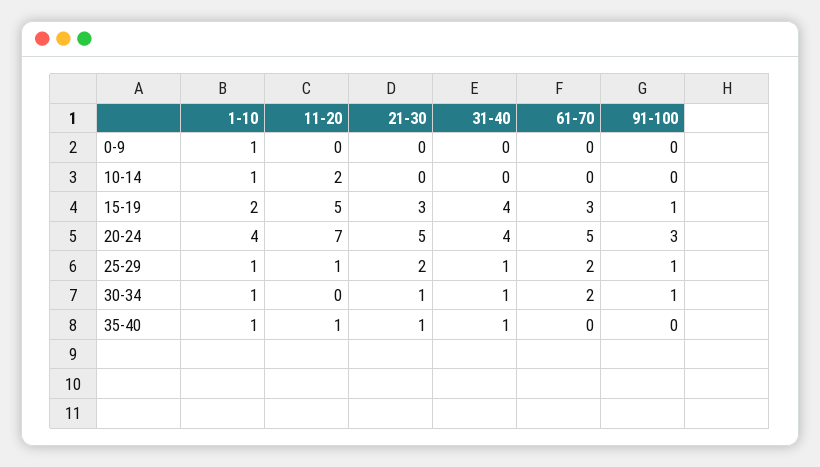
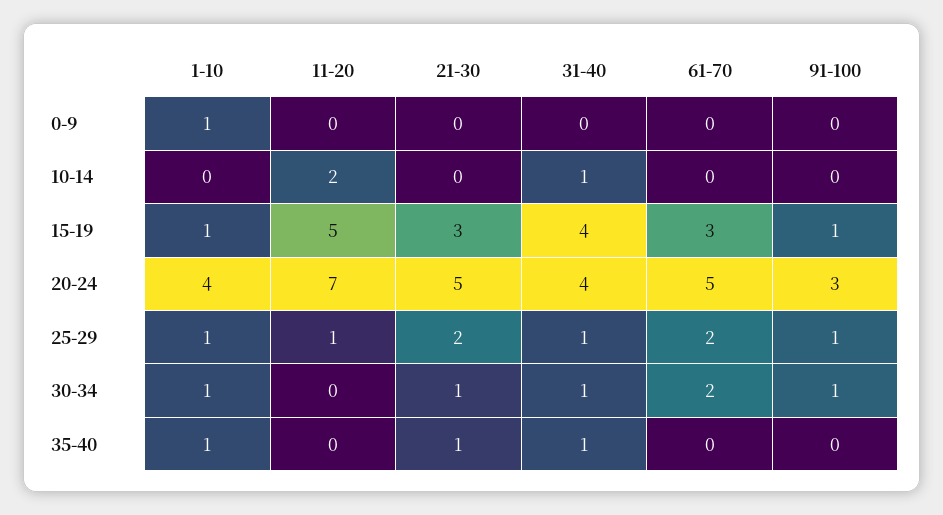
1-10, 10-14: 1 -> 0
31-40, 10-14: 0 -> 1
1-10, 15-19: 2 -> 1
11-20, 35-40: 1 -> 0

